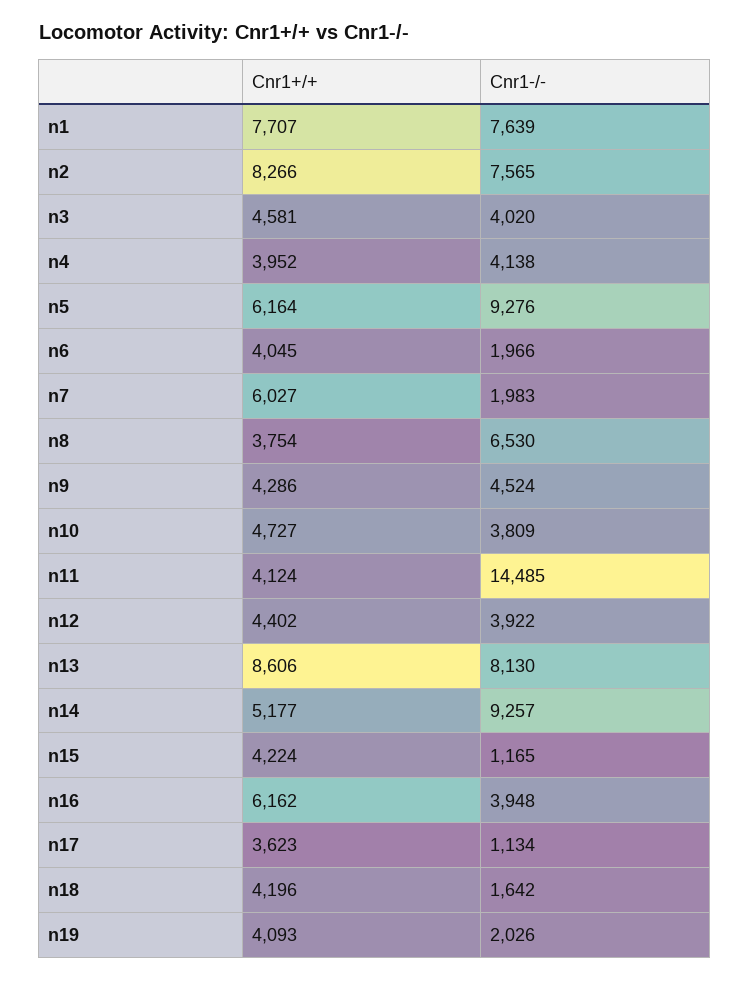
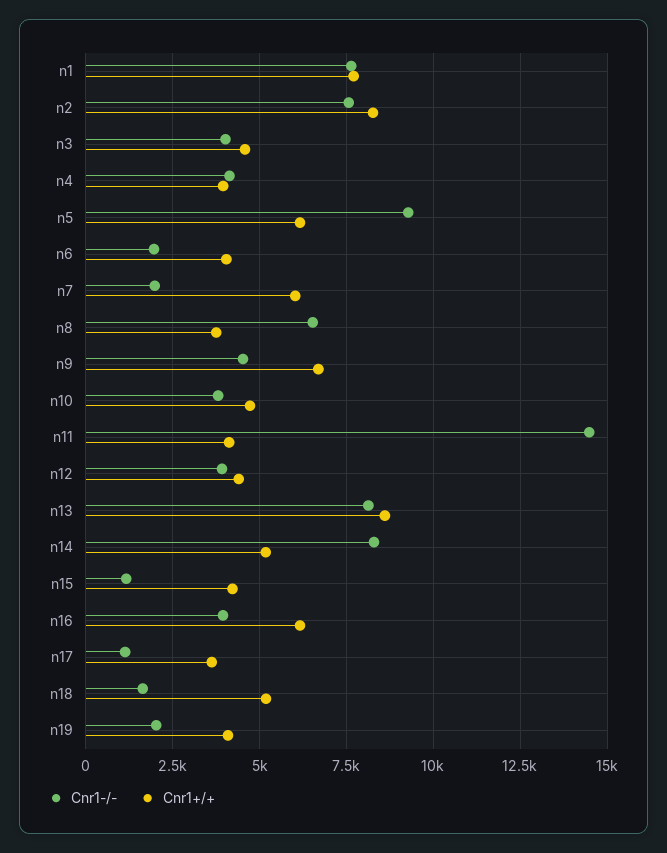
Cnr1+/+, n9: 4286 -> 6750
Cnr1-/-, n14: 9257 -> 8250
Cnr1+/+, n18: 4196 -> 5250

